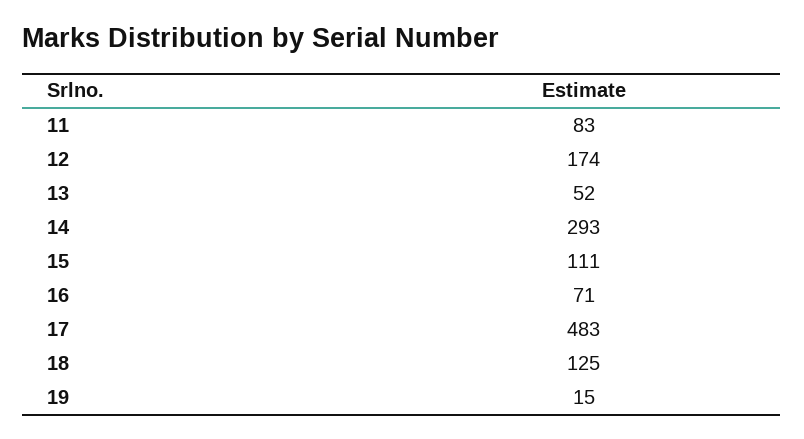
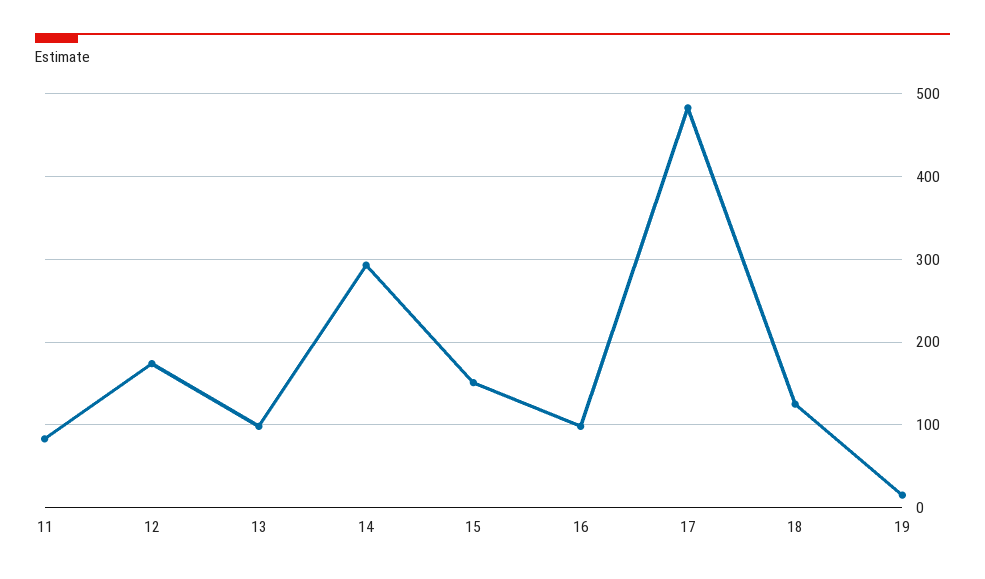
13: 52 -> 100
15: 111 -> 150
16: 71 -> 100

